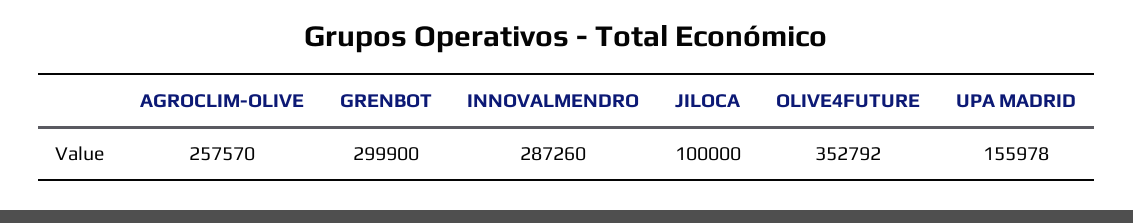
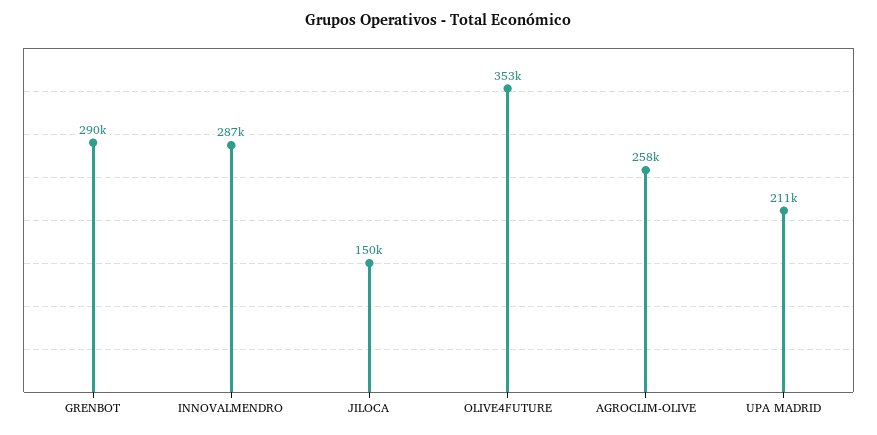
GRENBOT: 299900 -> 290000
JILOCA: 100000 -> 150000
UPA MADRID: 155978 -> 211000

